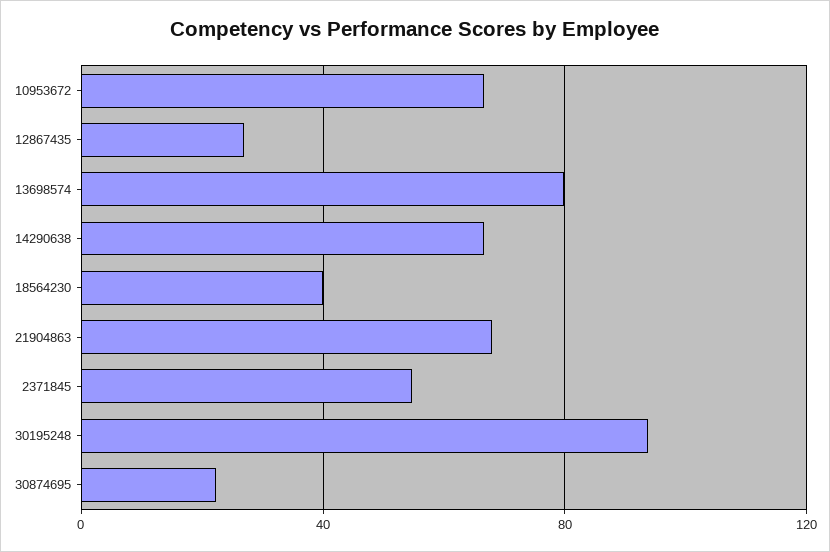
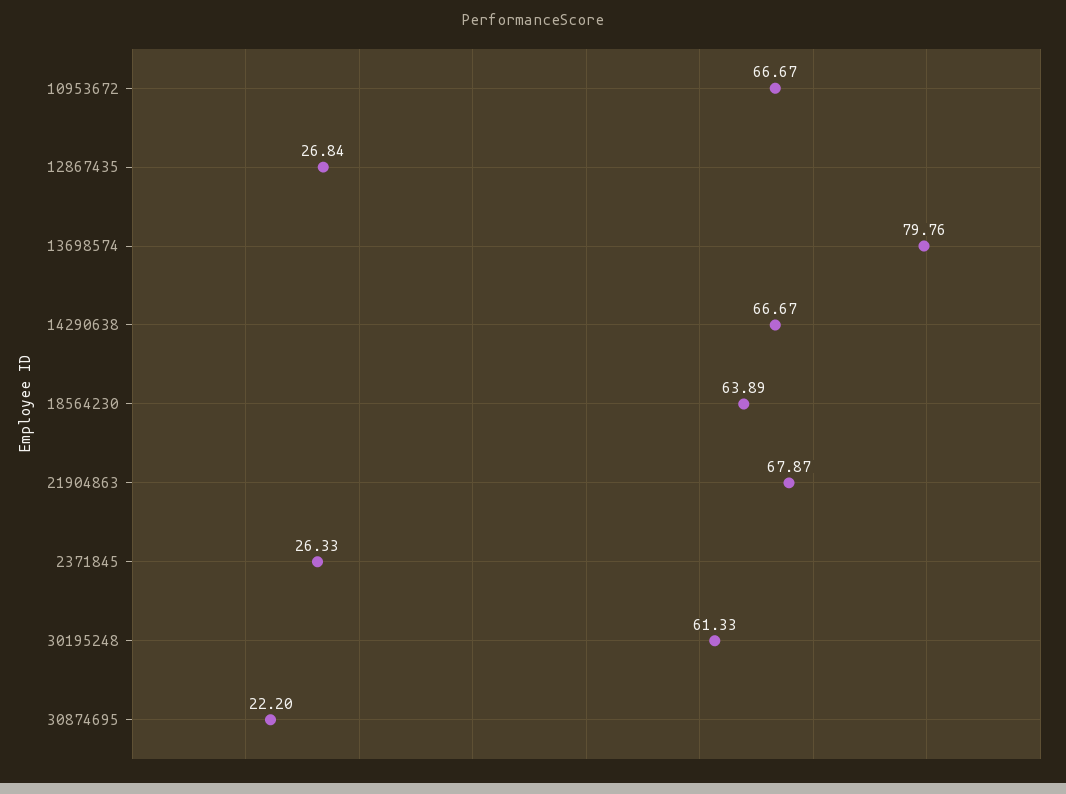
18564230: 40 -> 63.89
2371845: 55 -> 26.33
30195248: 95 -> 61.33

